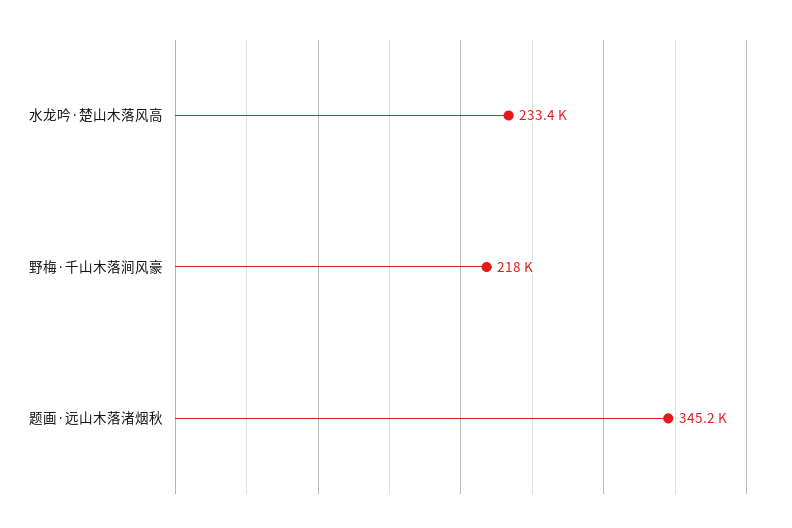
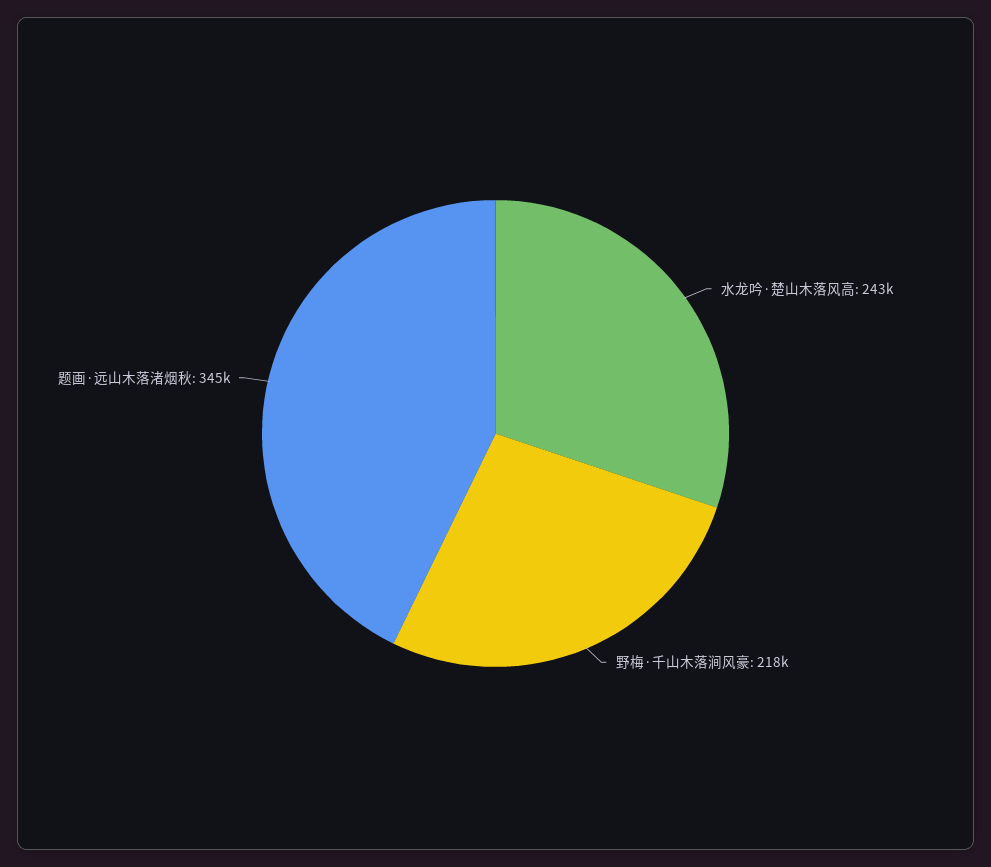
水龙吟·楚山木落风高: 233400 -> 243000

